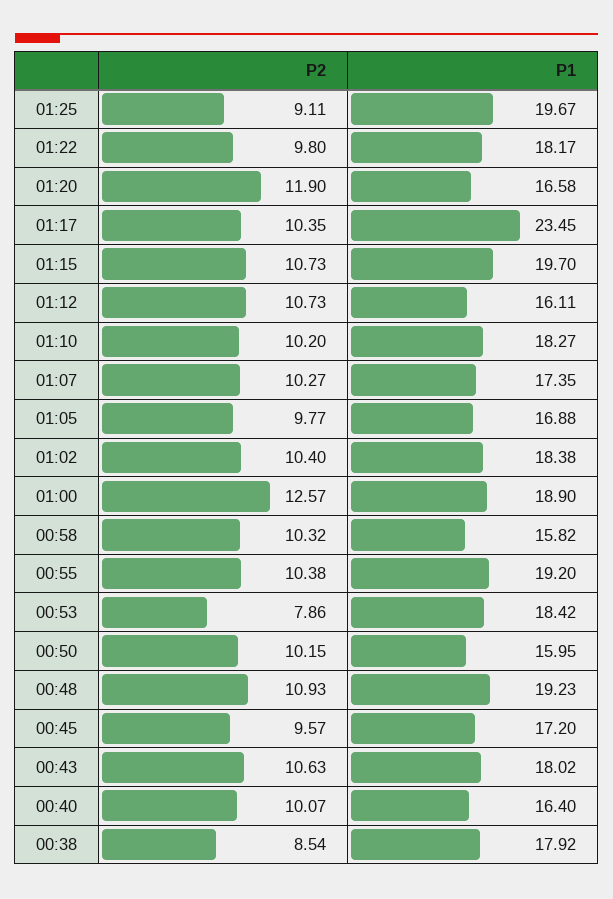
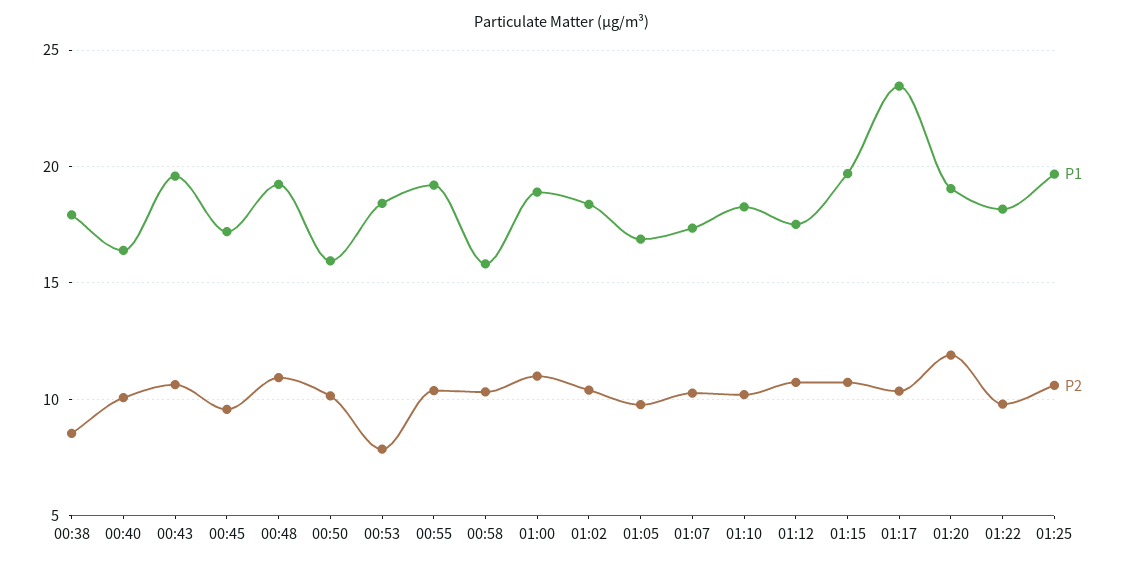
P2, 01:25: 9.11 -> 10.5
P1, 01:20: 16.58 -> 19
P1, 01:12: 16.11 -> 17.5
P2, 01:00: 12.57 -> 11
P1, 00:43: 18.02 -> 19.5

